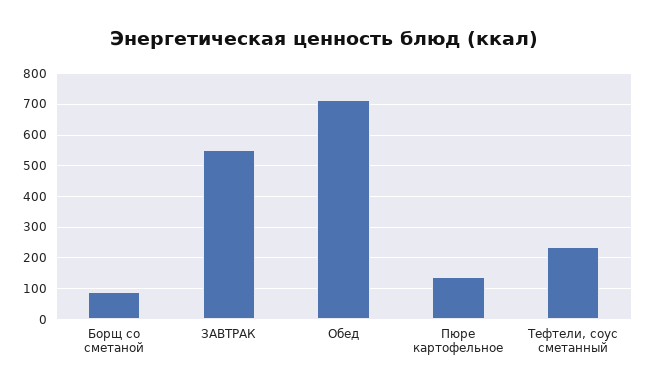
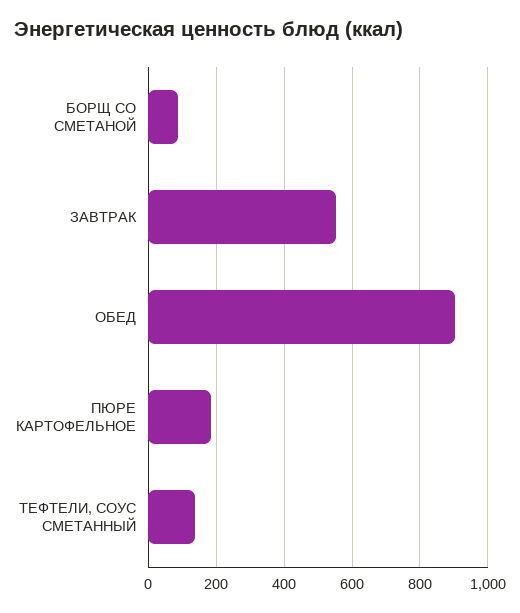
Обед: 720 -> 900
Пюре картофельное: 140 -> 180
Тефтели, соус сметанный: 240 -> 140

